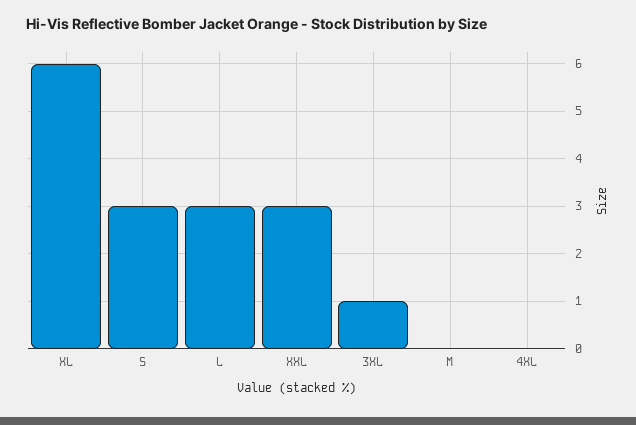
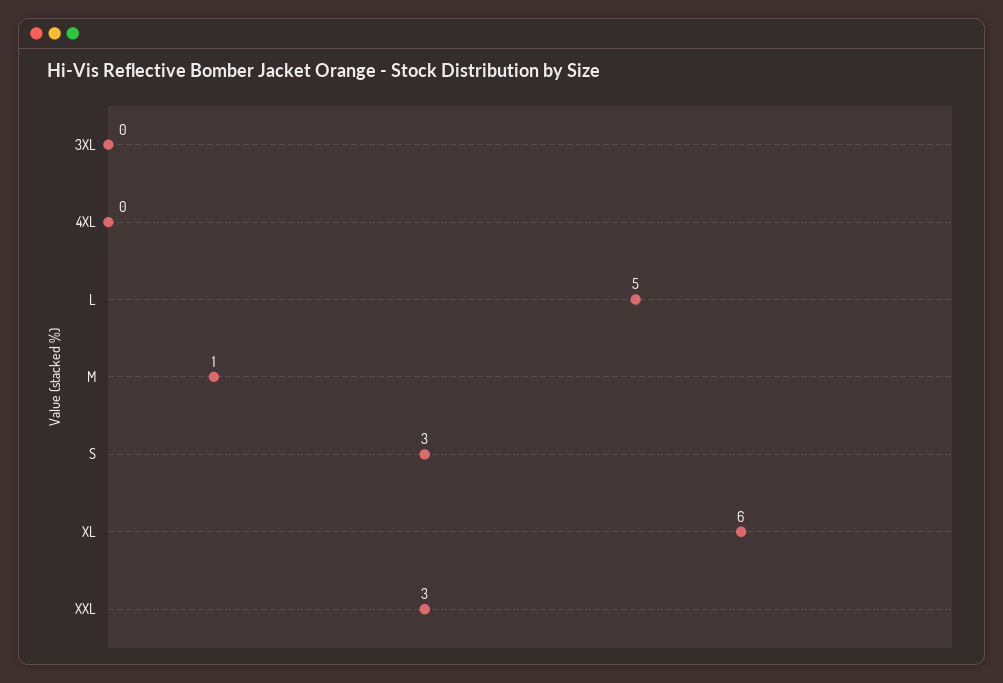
L: 3 -> 5
3XL: 1 -> 0
M: 0 -> 1

